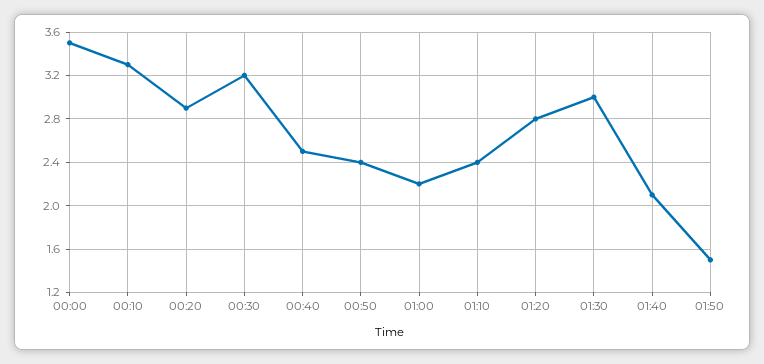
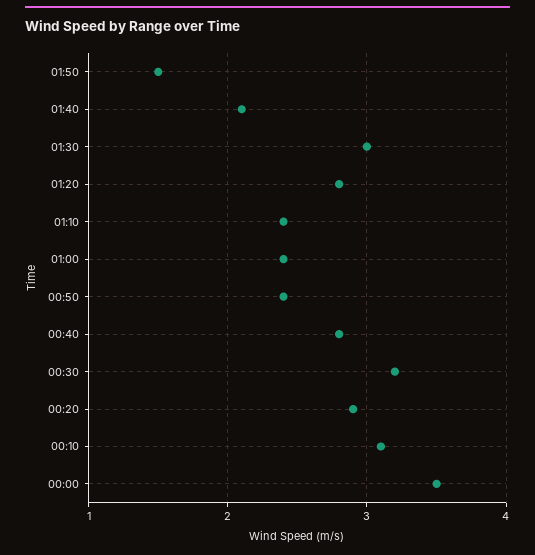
00:10: 3.3 -> 3.1
00:40: 2.5 -> 2.8
01:00: 2.2 -> 2.4

